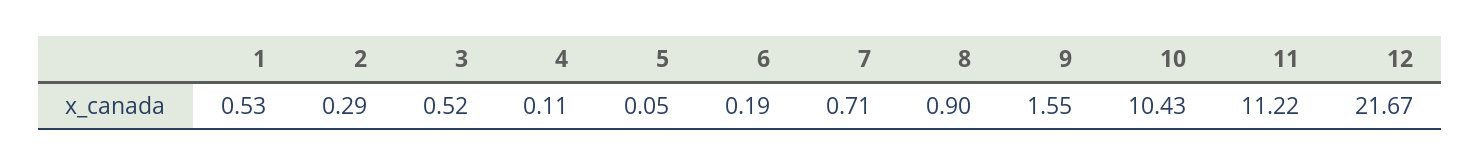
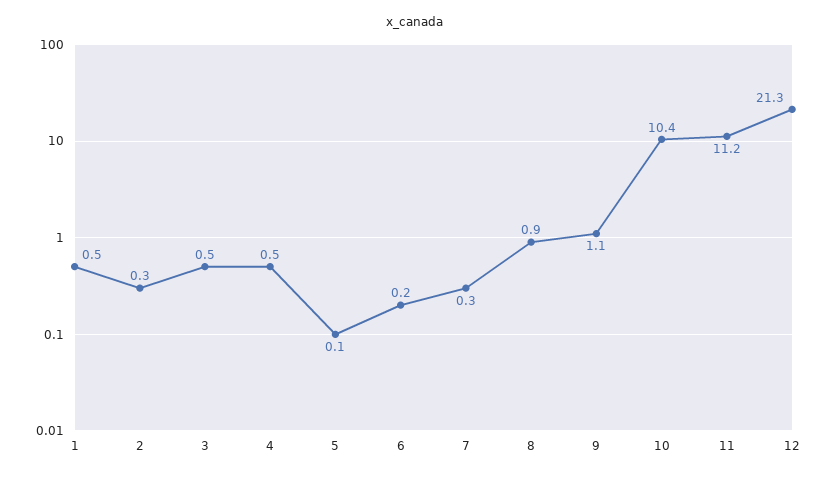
4: 0.11 -> 0.5
7: 0.71 -> 0.3
9: 1.55 -> 1.1
12: 21.67 -> 21.3

